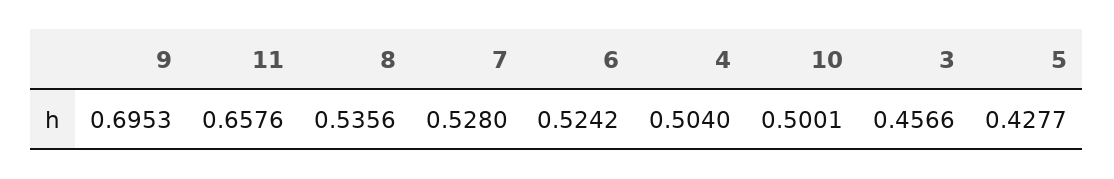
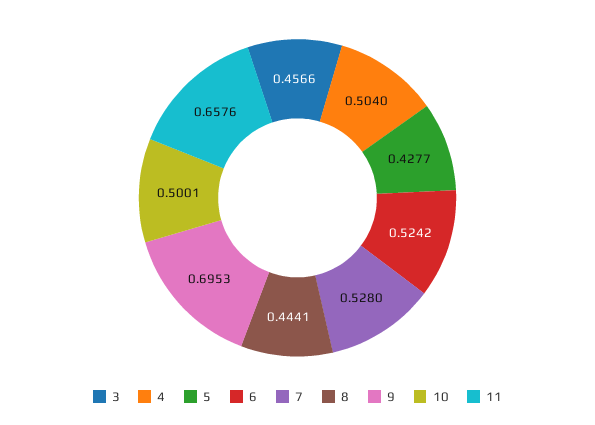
8: 0.5356 -> 0.4441

